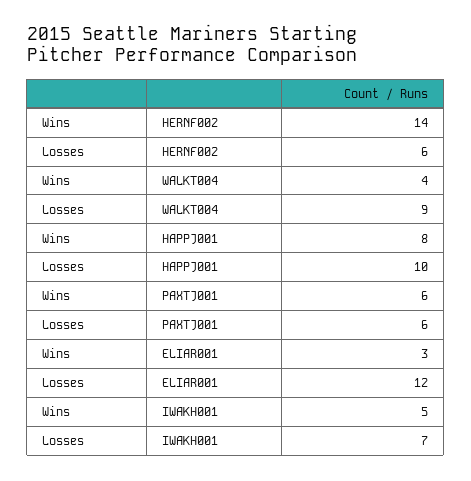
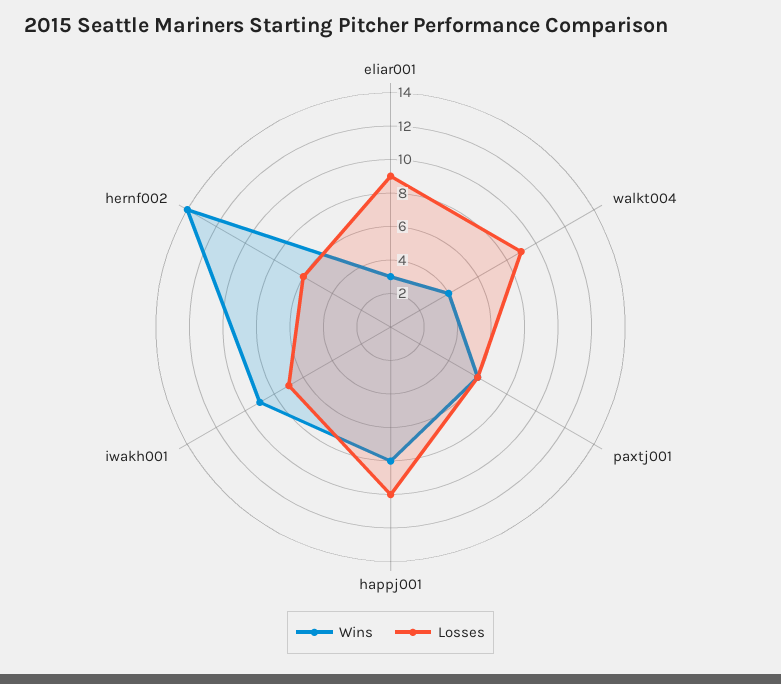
Losses, ELIAR001: 12 -> 9
Wins, IWAKH001: 5 -> 9

